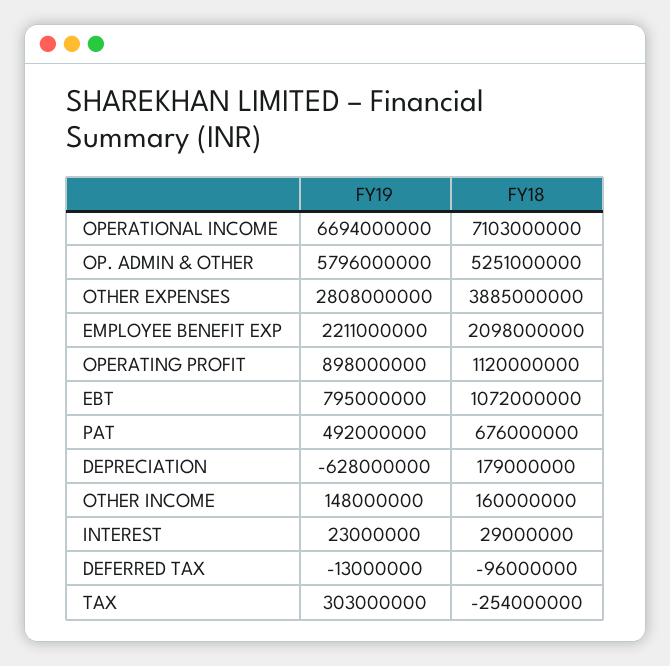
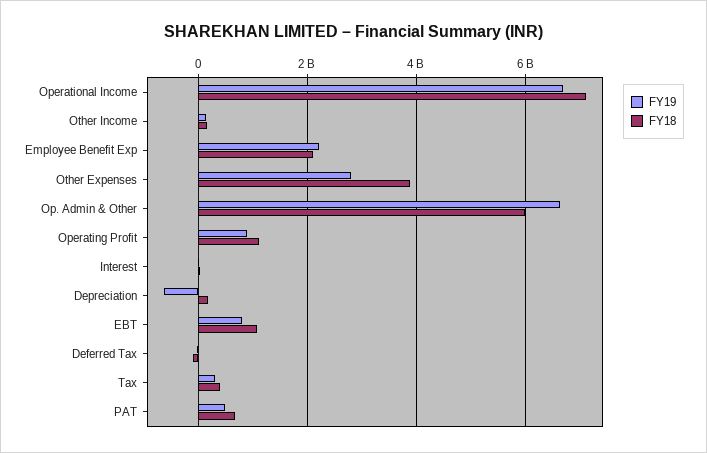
FY19, OP. ADMIN & OTHER: 5796000000 -> 6600000000
FY18, OP. ADMIN & OTHER: 5251000000 -> 6000000000
FY18, TAX: -254000000 -> 400000000

